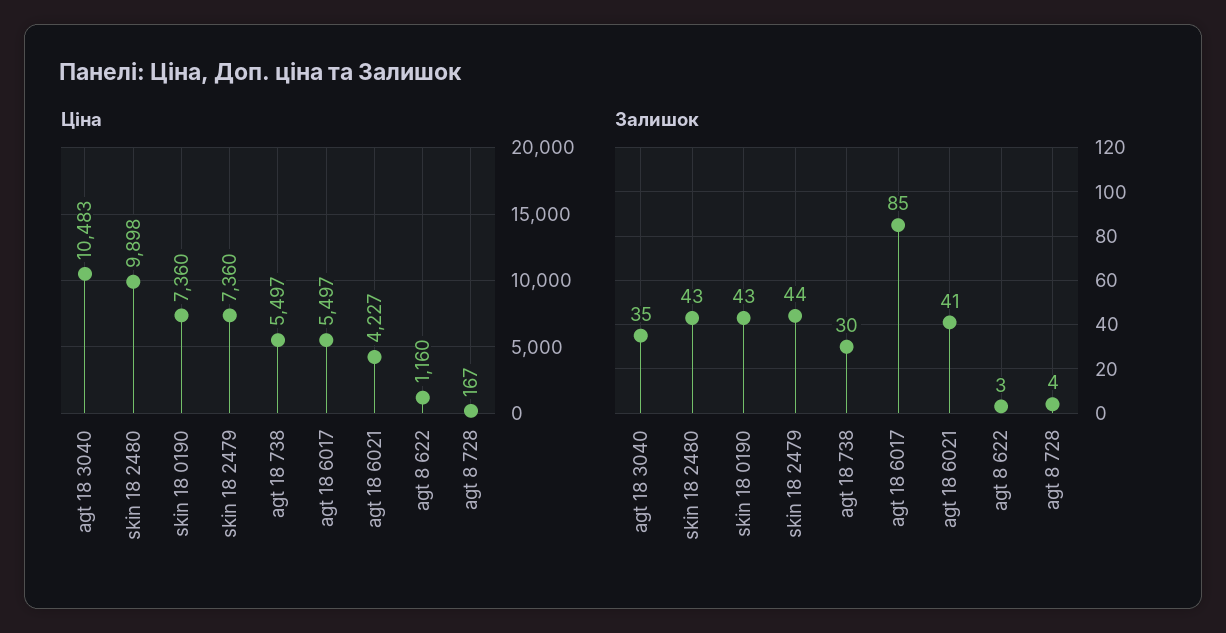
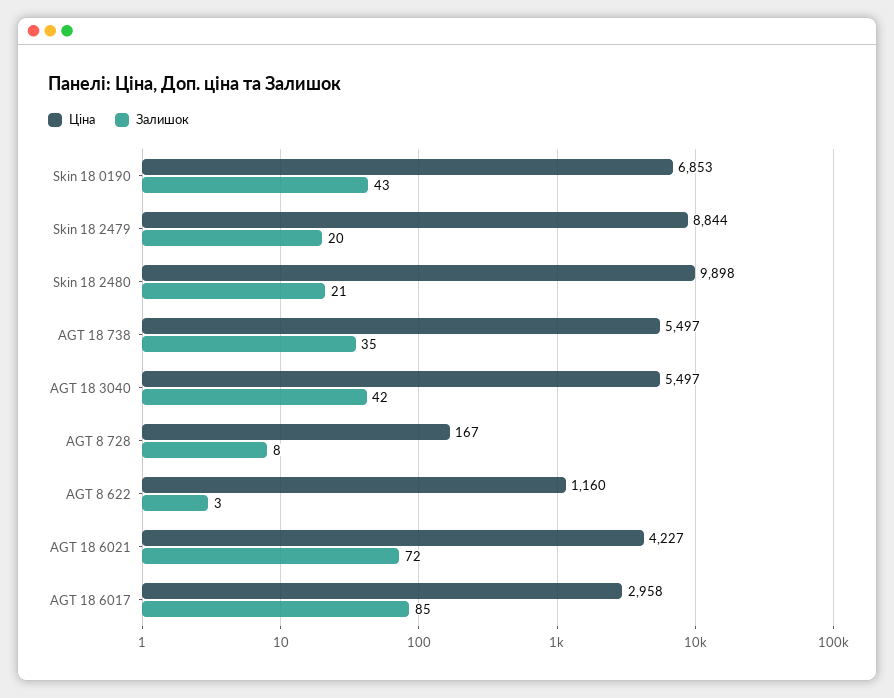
Ціна, agt 18 3040: 10483 -> 5497
Ціна, skin 18 0190: 7360 -> 6853
Ціна, skin 18 2479: 7360 -> 8844
Ціна, agt 18 6017: 5497 -> 2958
Залишок, agt 18 3040: 35 -> 42
Залишок, skin 18 2480: 43 -> 21
Залишок, skin 18 2479: 44 -> 20
Залишок, agt 18 738: 30 -> 35
Залишок, agt 18 6021: 41 -> 72
Залишок, agt 8 728: 4 -> 8

